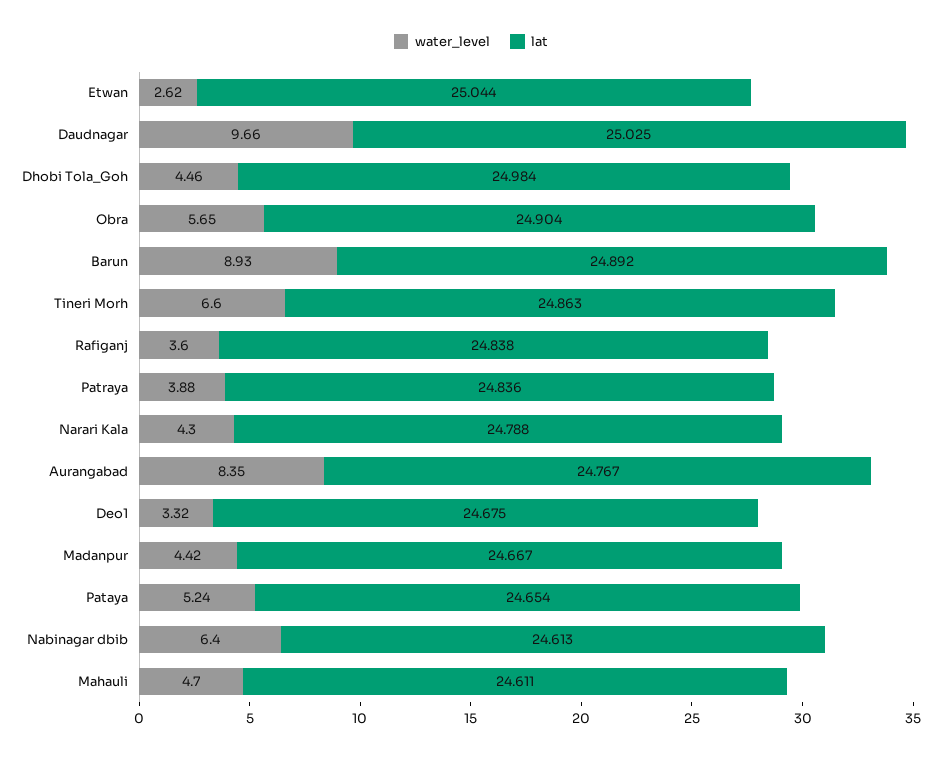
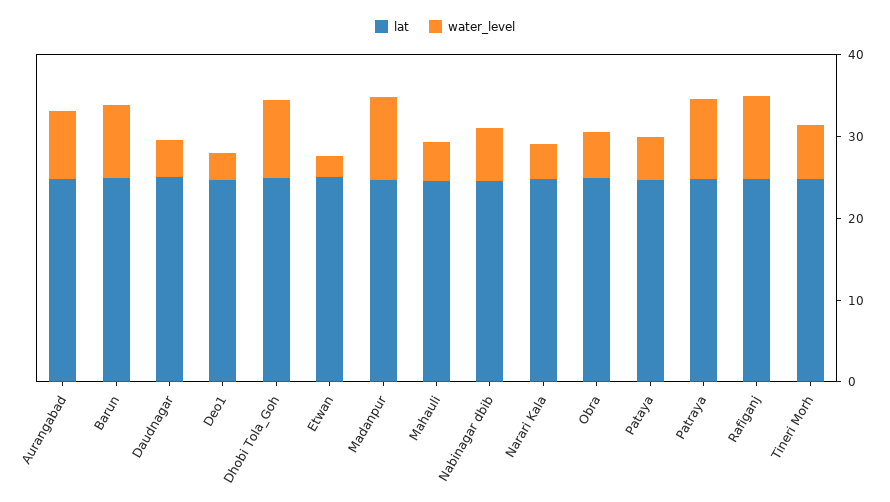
water_level, Daudnagar: 9.66 -> 4
water_level, Dhobi Tola_Goh: 4.46 -> 10
water_level, Rafiganj: 3.6 -> 10
water_level, Patraya: 3.88 -> 10
water_level, Madanpur: 4.42 -> 10

